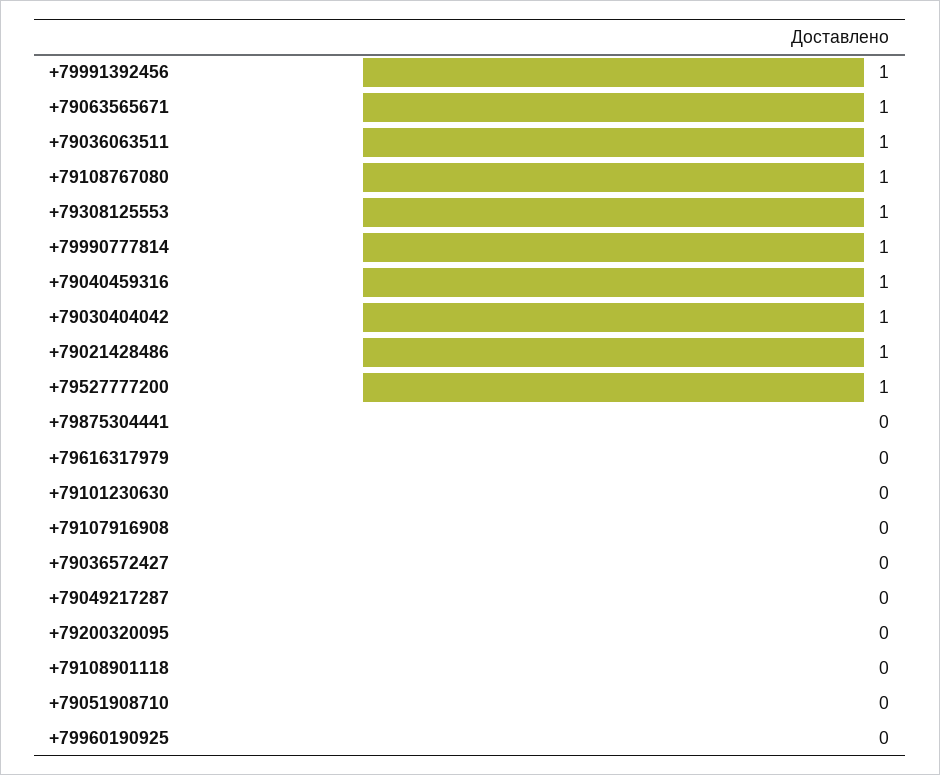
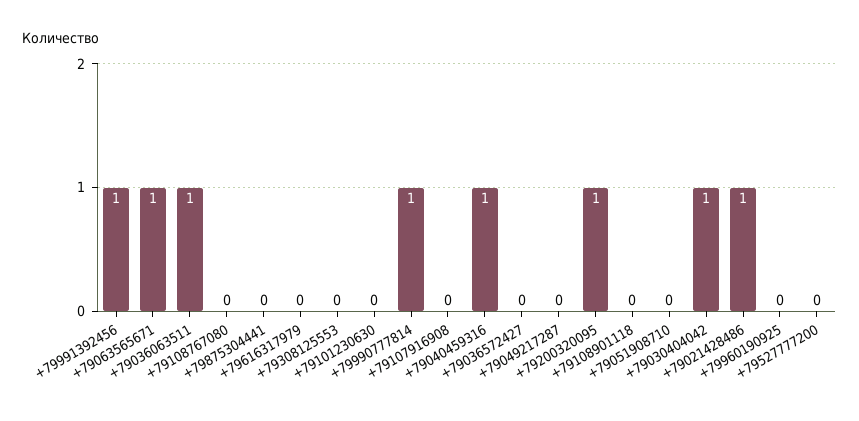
+79108767080: 1 -> 0
+79308125553: 1 -> 0
+79527777200: 1 -> 0
+79200320095: 0 -> 1

